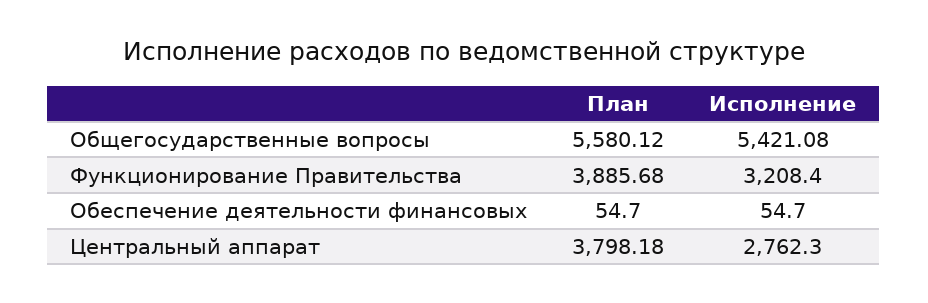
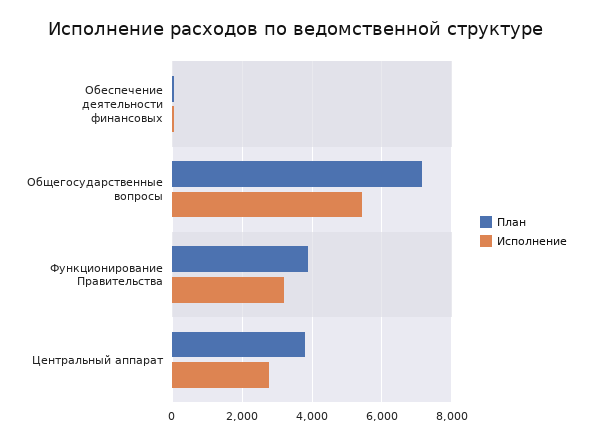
План, Общегосударственные вопросы: 5580.12 -> 7200

